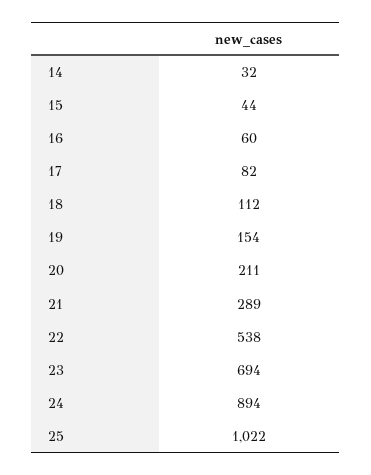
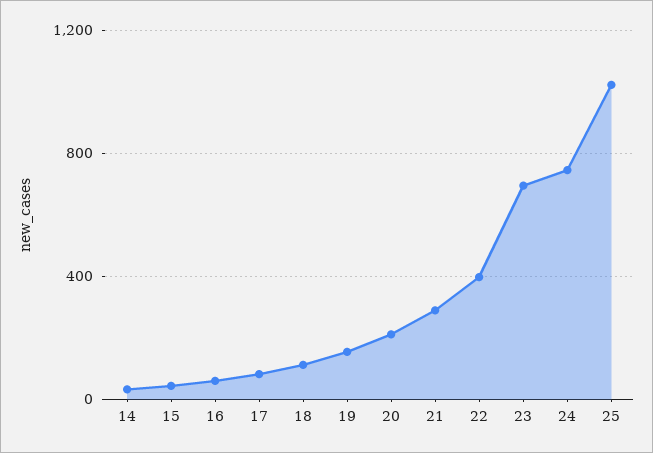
22: 538 -> 400
24: 894 -> 750

